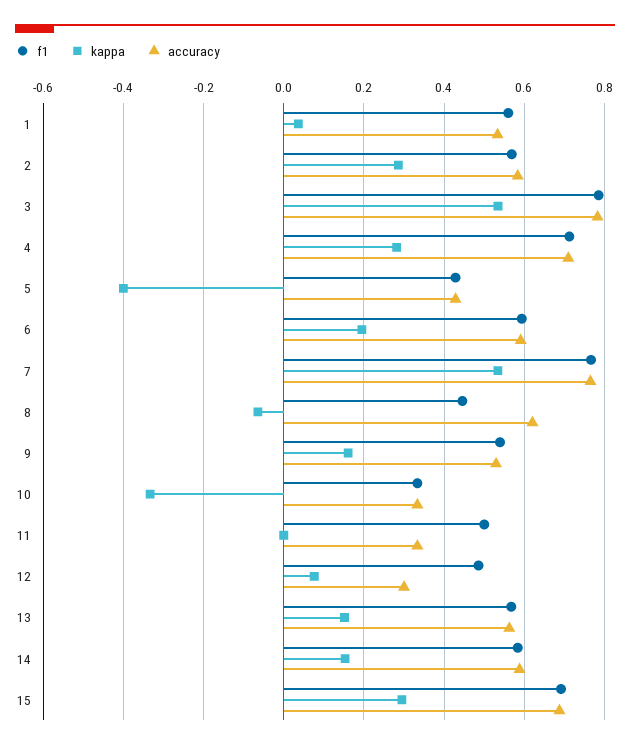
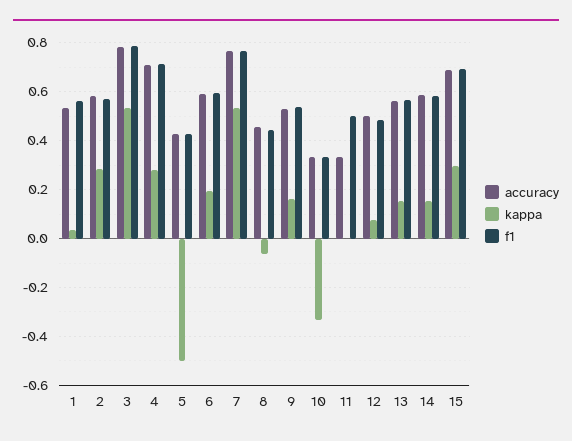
kappa, 5: -0.4 -> -0.5
accuracy, 8: 0.62 -> 0.45
accuracy, 12: 0.3 -> 0.5

